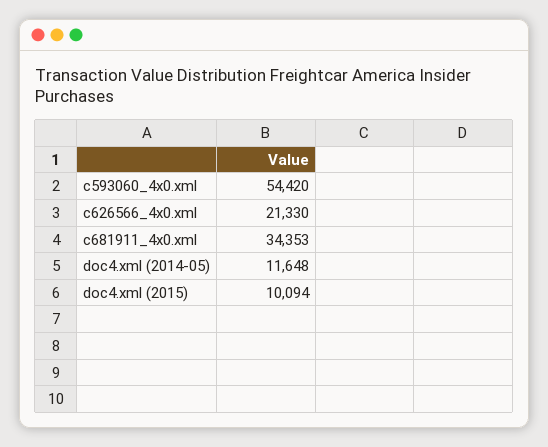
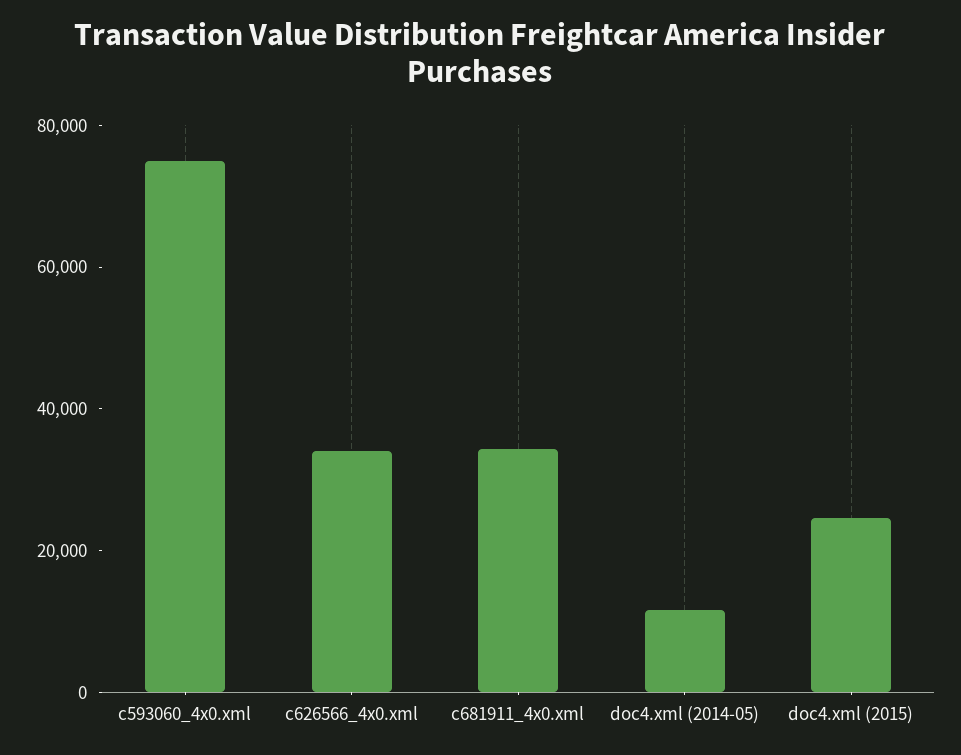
c593060_4x0.xml: 54420 -> 75000
c626566_4x0.xml: 21330 -> 35000
doc4.xml (2015): 10094 -> 25000

